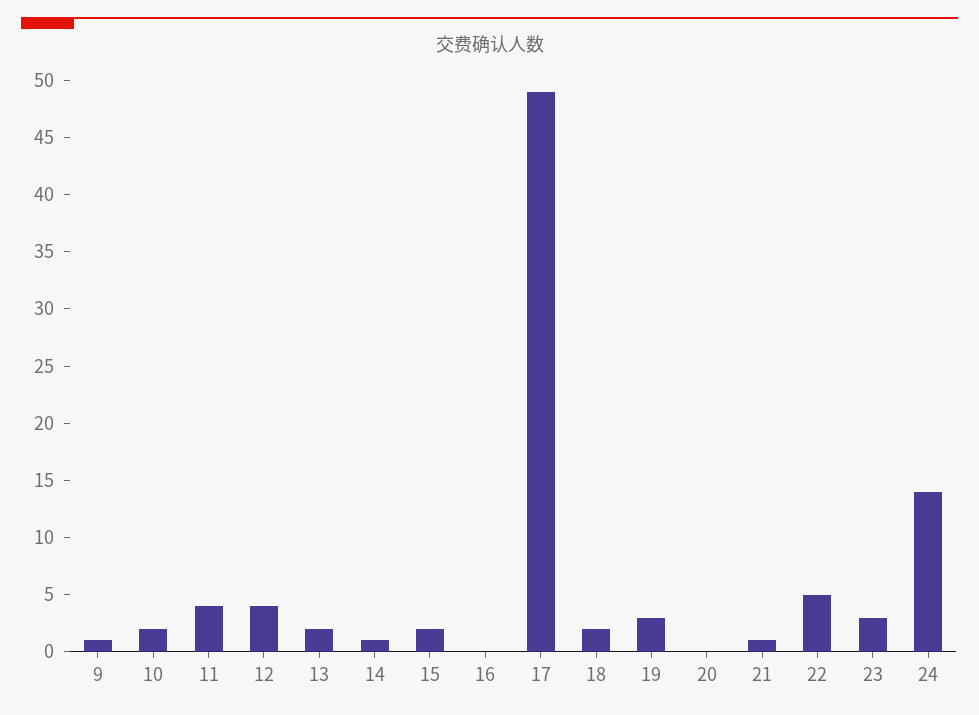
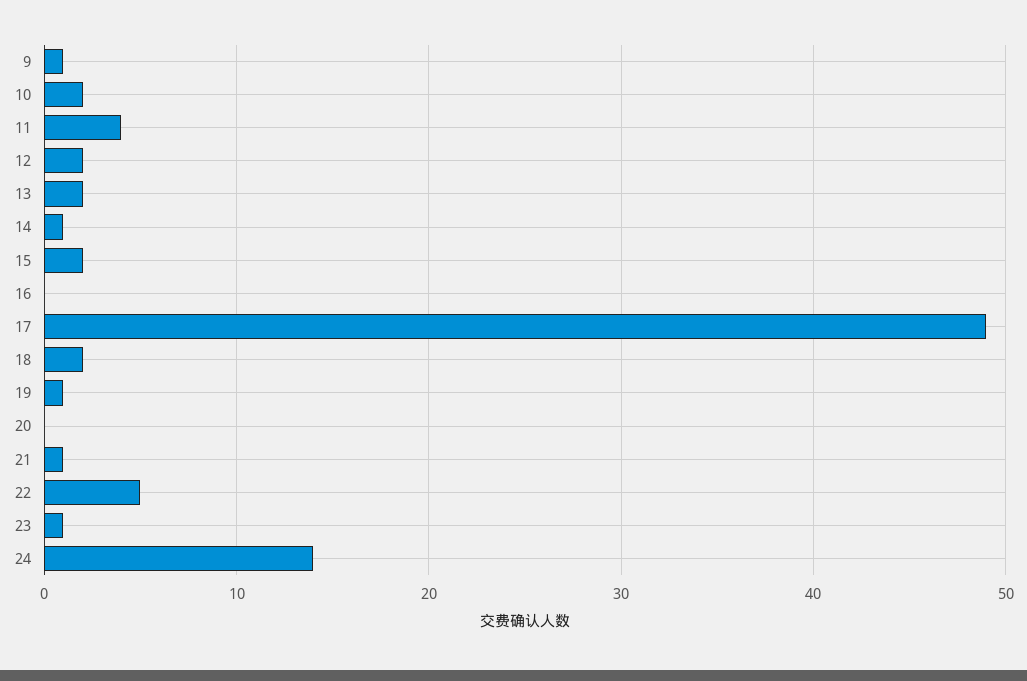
12: 4 -> 2
19: 3 -> 1
23: 3 -> 1

